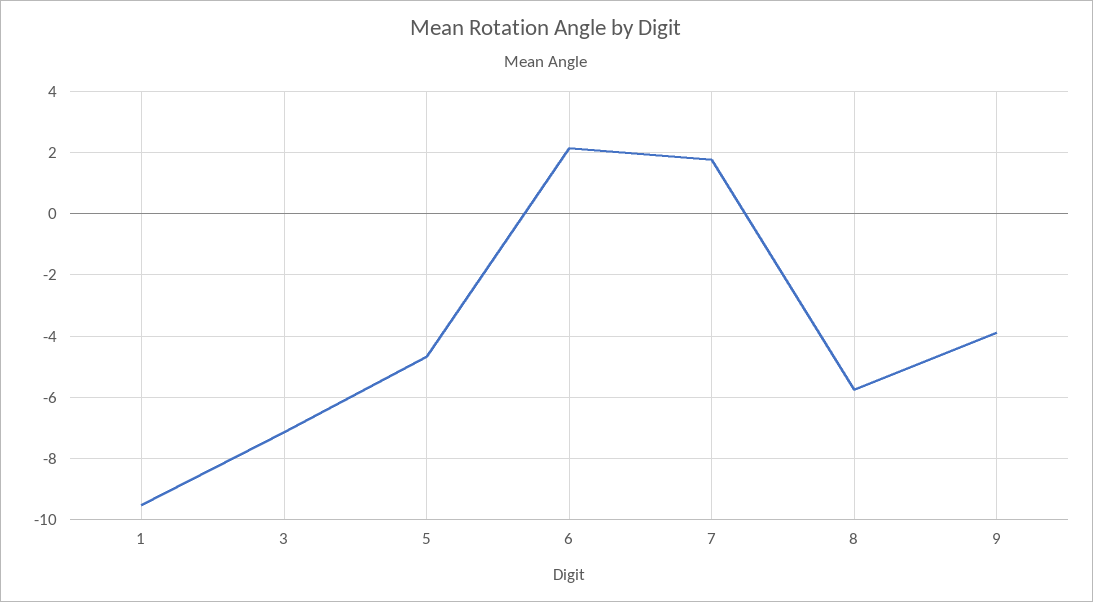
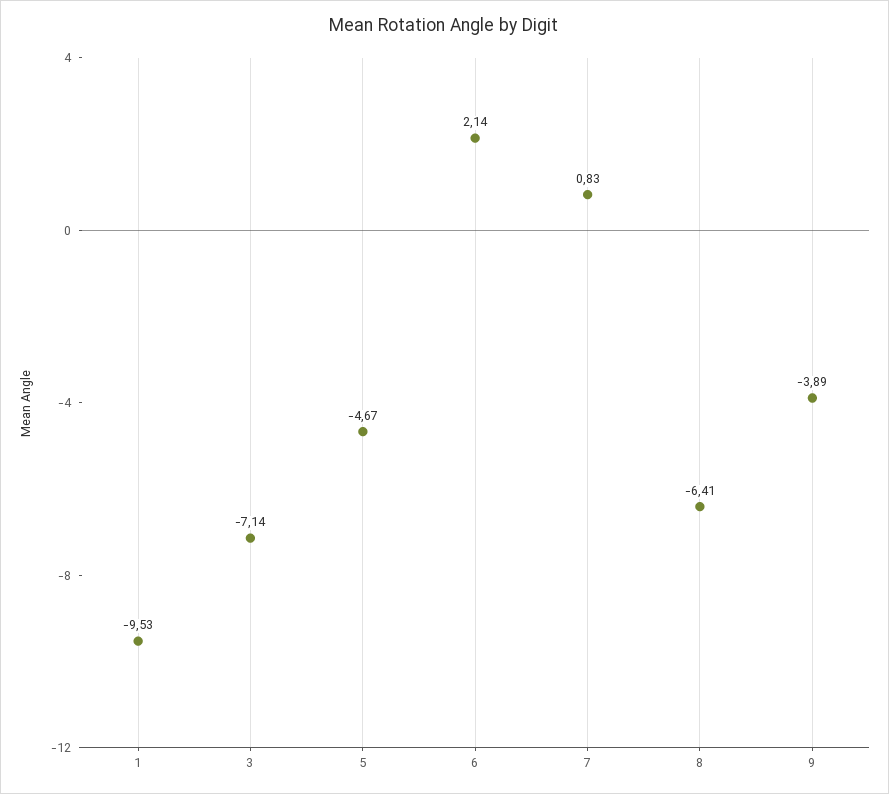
7: 1.8 -> 0.83
8: -5.8 -> -6.41

